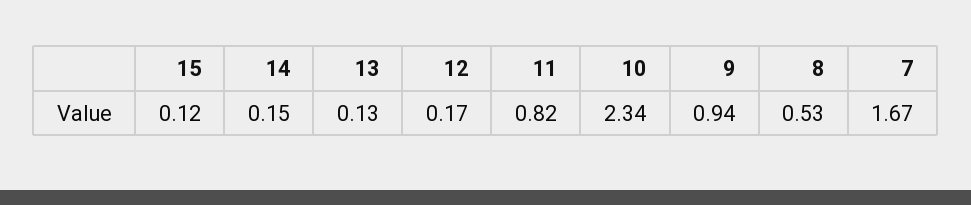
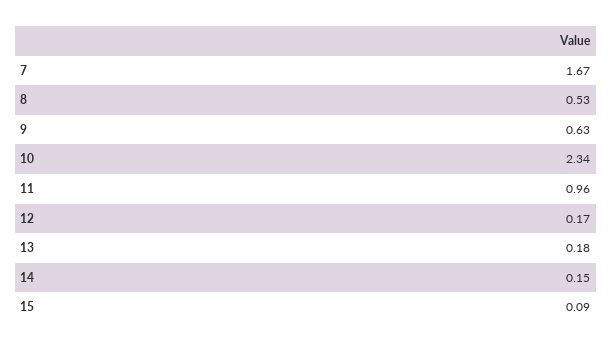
15: 0.12 -> 0.09
13: 0.13 -> 0.18
11: 0.82 -> 0.96
9: 0.94 -> 0.63

